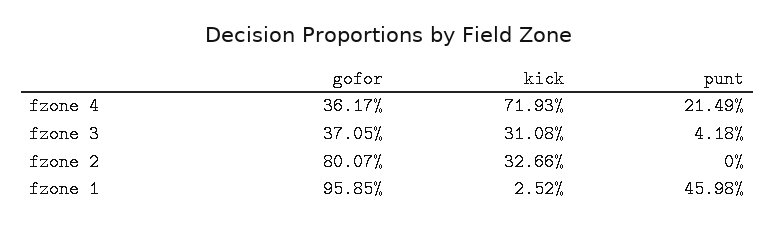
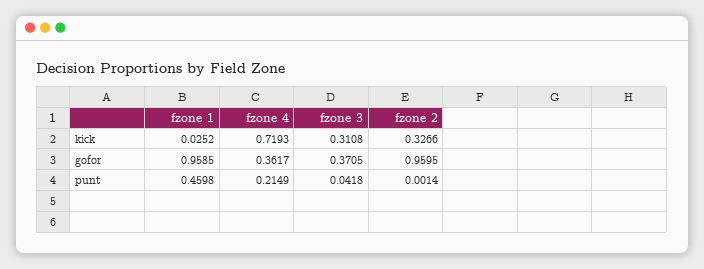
gofor, fzone 2: 0.8007 -> 0.9595
punt, fzone 2: 0 -> 0.0014

